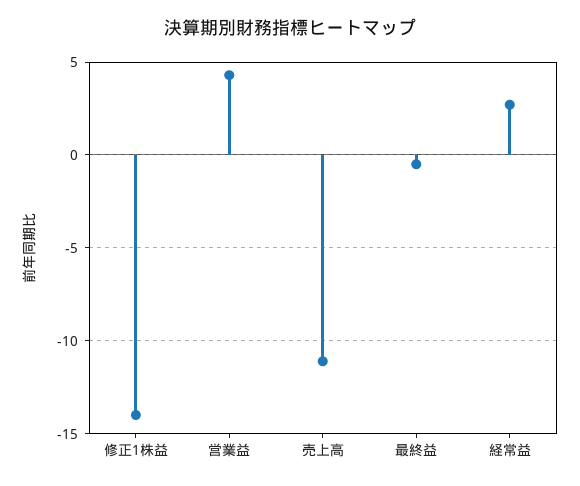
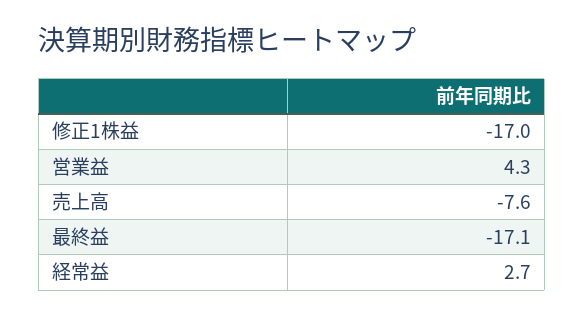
修正1株益: -14 -> -17
売上高: -11 -> -7.6
最終益: -0.5 -> -17.1

